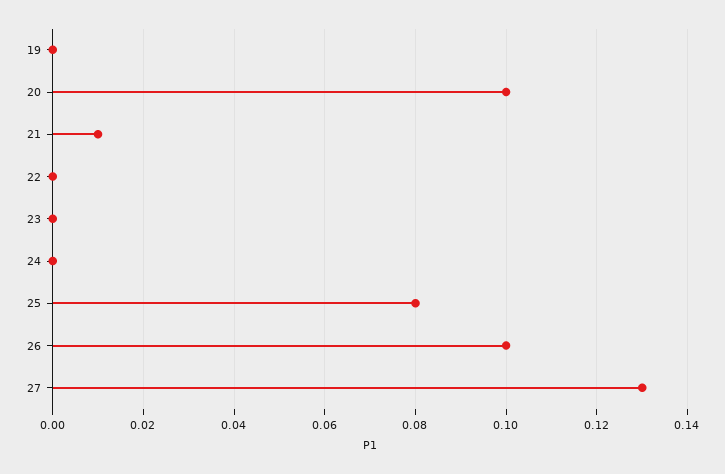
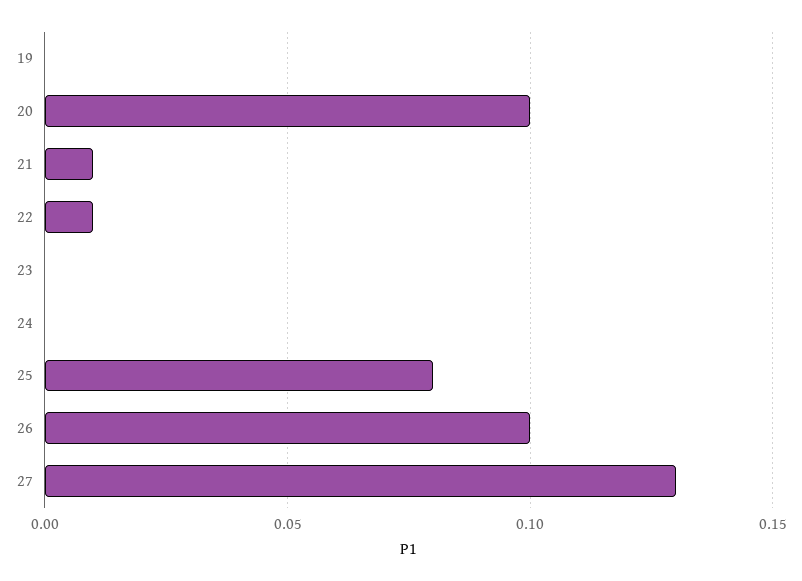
22: 0 -> 0.01

